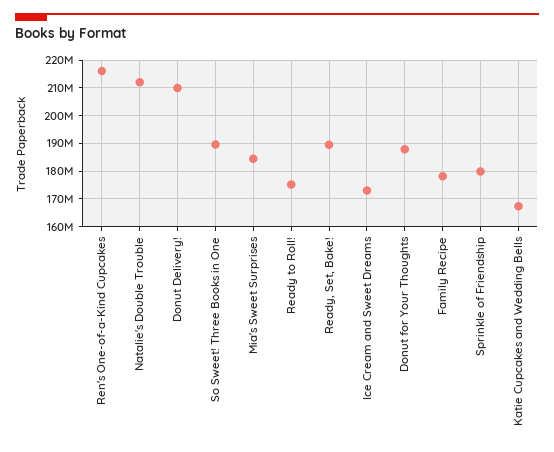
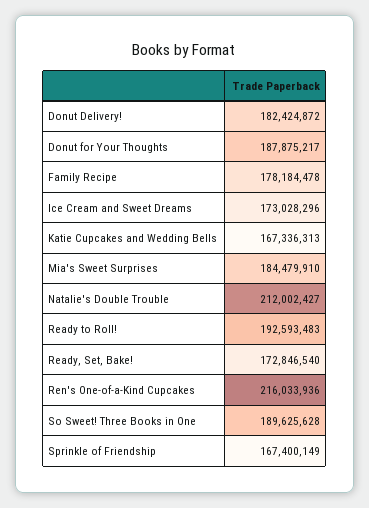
Donut Delivery!: 210000000 -> 182424872
Ready to Roll!: 175000000 -> 192593483
Ready, Set, Bake!: 190000000 -> 172846540
Sprinkle of Friendship: 180000000 -> 167400149

